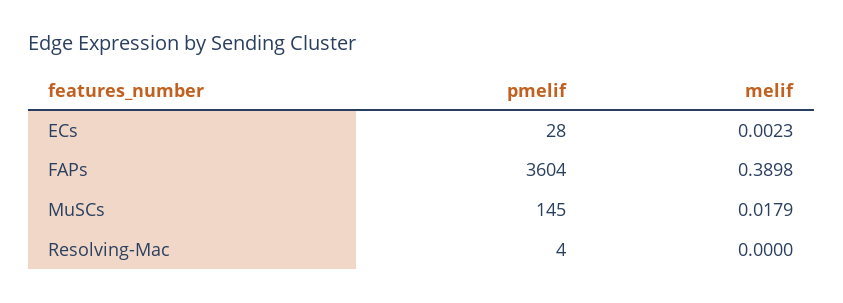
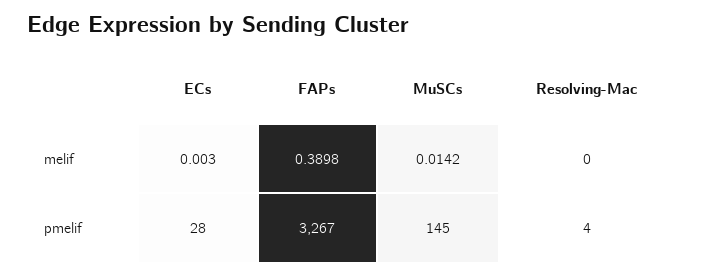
melif, ECs: 0.0023 -> 0.003
pmelif, FAPs: 3604 -> 3267
melif, MuSCs: 0.0179 -> 0.0142

